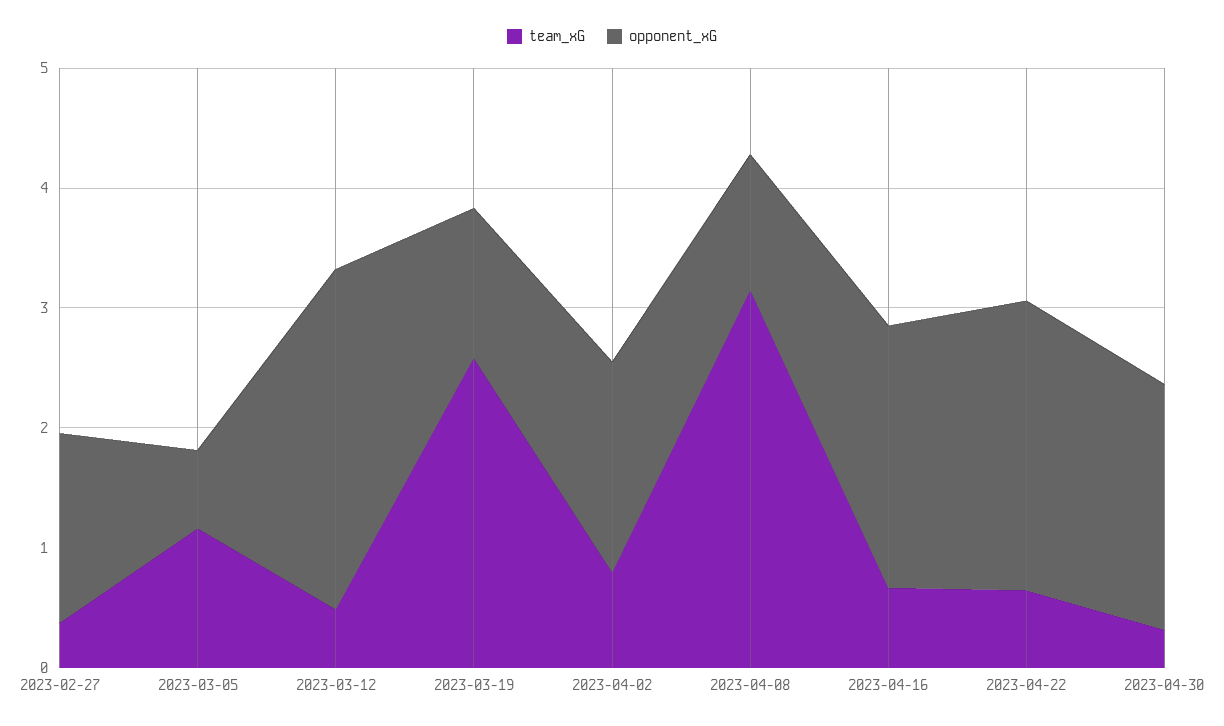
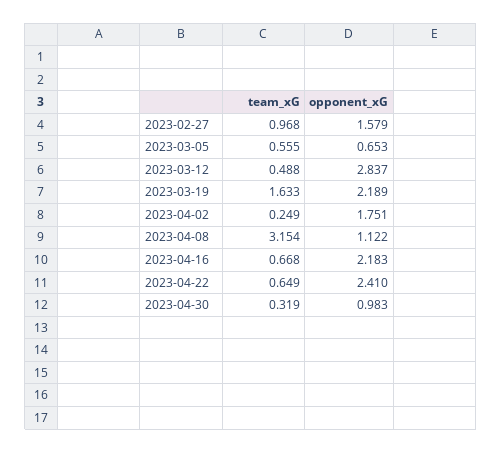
team_xG, 2023-02-27: 0.4 -> 0.968
team_xG, 2023-03-05: 1.2 -> 0.555
team_xG, 2023-03-19: 2.6 -> 1.633
opponent_xG, 2023-03-19: 1.2 -> 2.189
team_xG, 2023-04-02: 0.8 -> 0.249
opponent_xG, 2023-04-30: 2 -> 0.983

